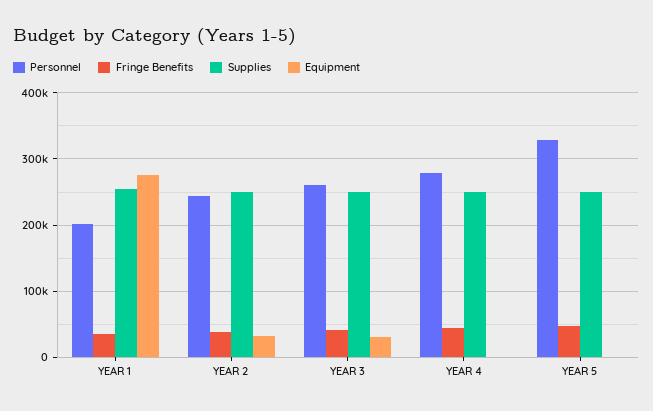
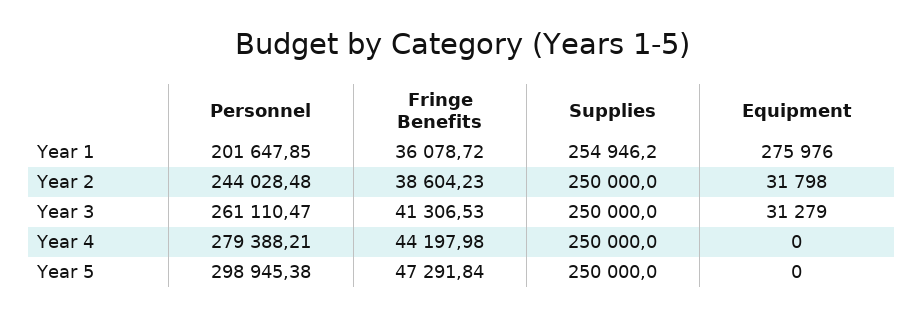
Personnel, YEAR 5: 330000 -> 298945.38

